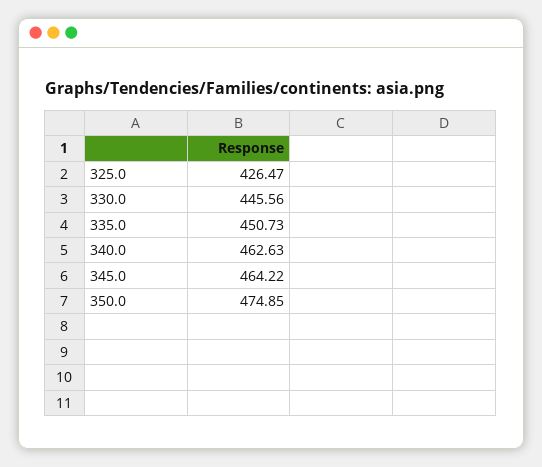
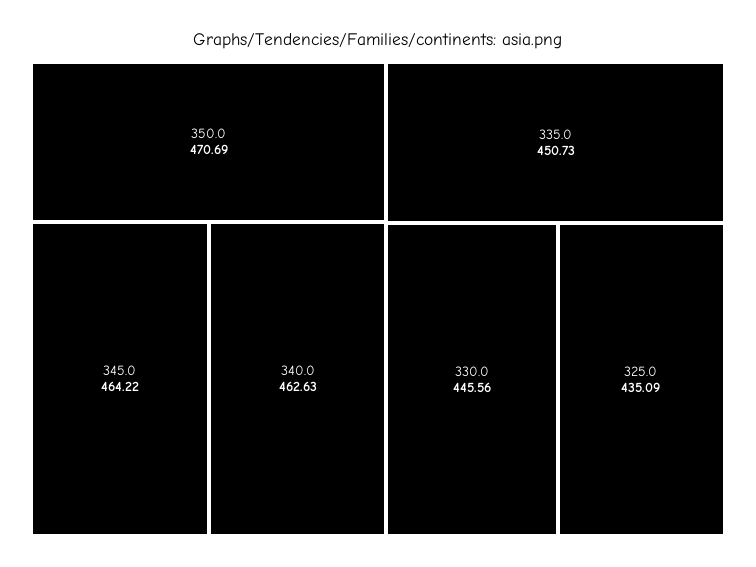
325.0: 426.47 -> 435.09
350.0: 474.85 -> 470.69

